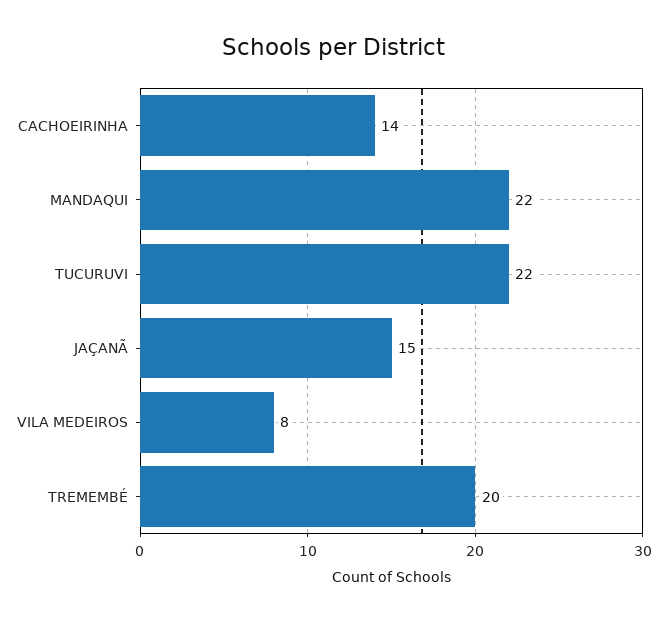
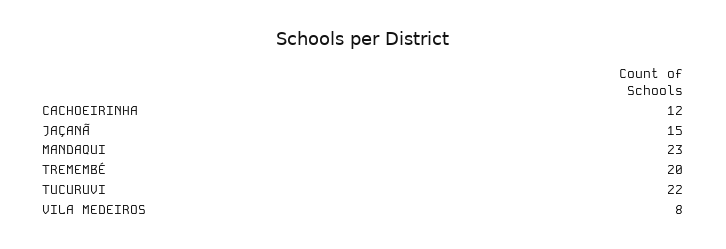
CACHOEIRINHA: 14 -> 12
MANDAQUI: 22 -> 23

